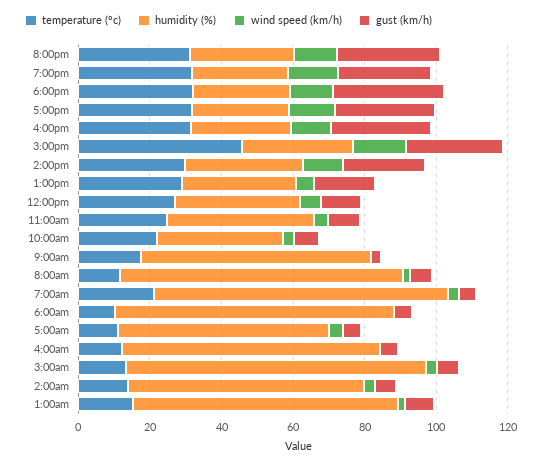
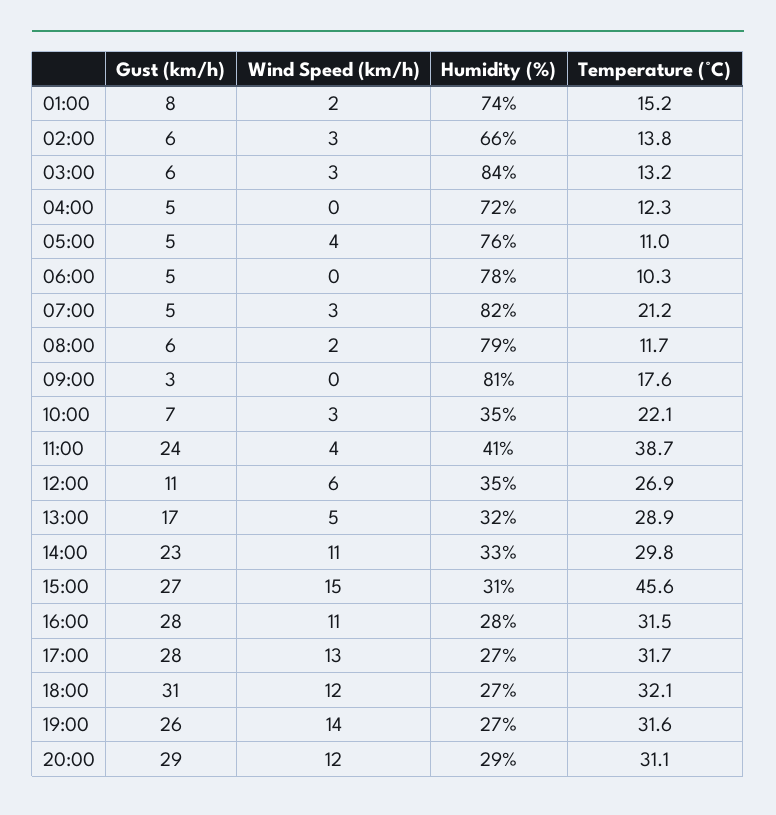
temperature (°c), 11:00am: 25 -> 38.7
gust (km/h), 11:00am: 10 -> 24
humidity (%), 9:00am: 65 -> 81
humidity (%), 5:00am: 60 -> 76

